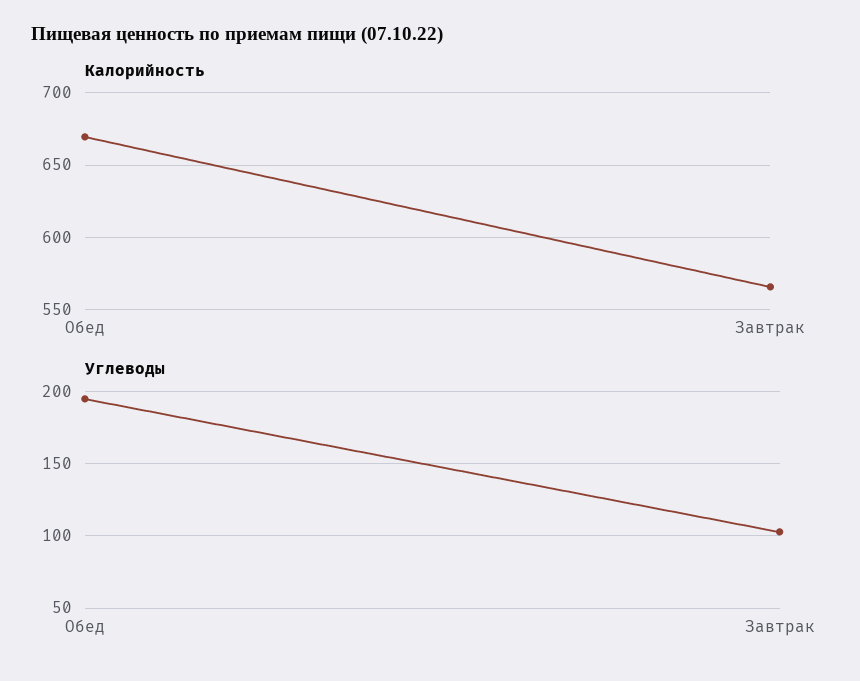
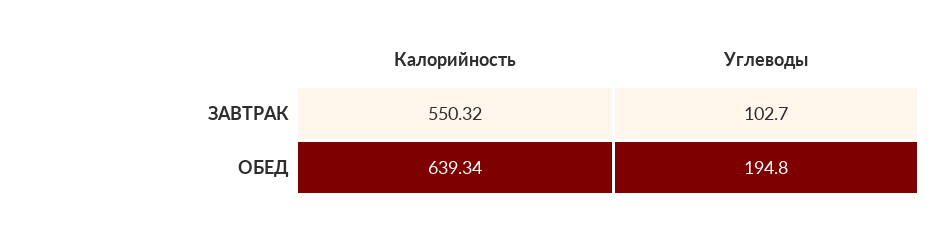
Калорийность, Обед: 670 -> 639.34
Калорийность, Завтрак: 565 -> 550.32

